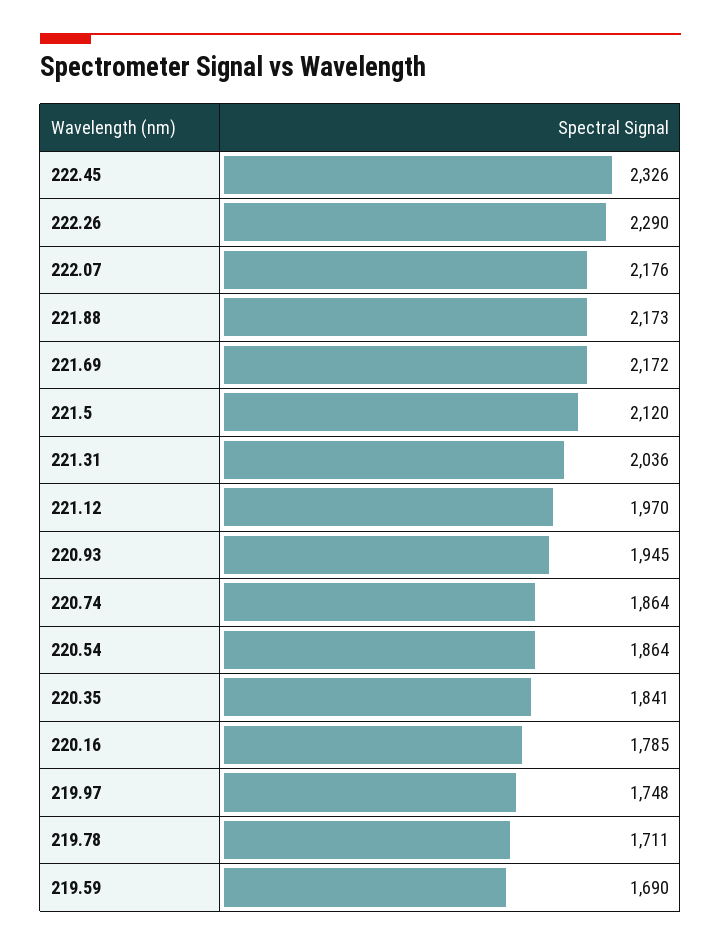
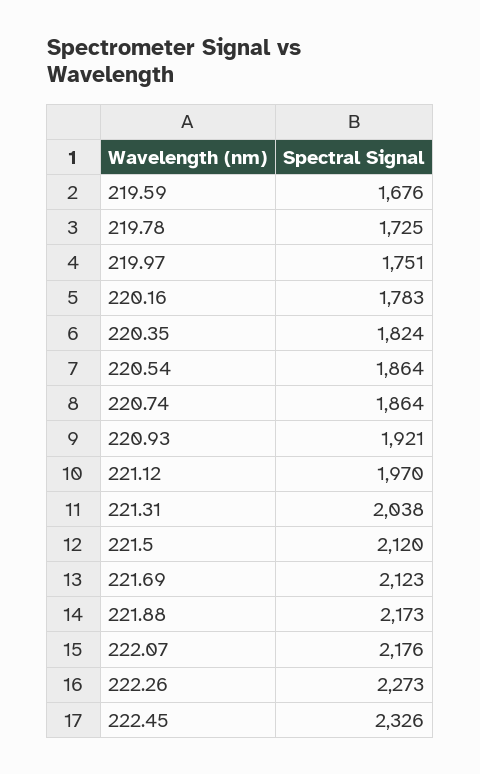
222.26: 2290 -> 2273
221.69: 2172 -> 2123
221.31: 2036 -> 2038
220.93: 1945 -> 1921
220.35: 1841 -> 1824
220.16: 1785 -> 1783
219.97: 1748 -> 1751
219.78: 1711 -> 1725
219.59: 1690 -> 1676

